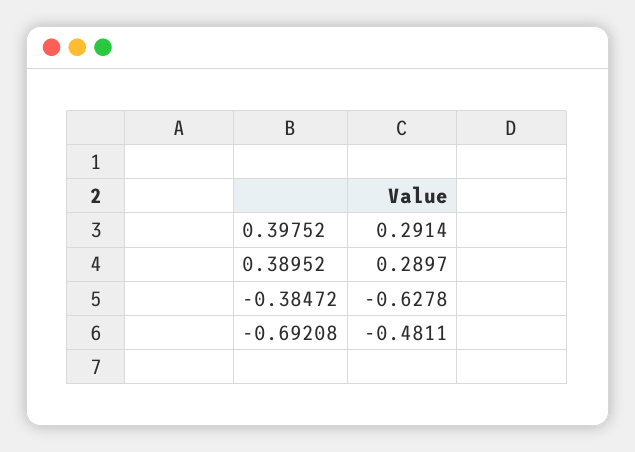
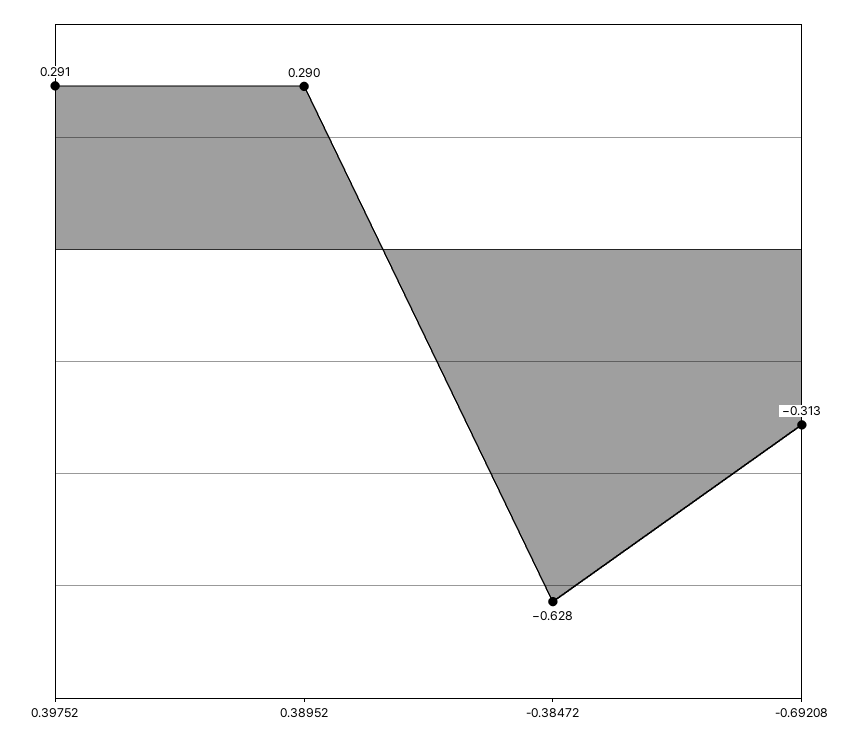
-0.69208: -0.4811 -> -0.313

